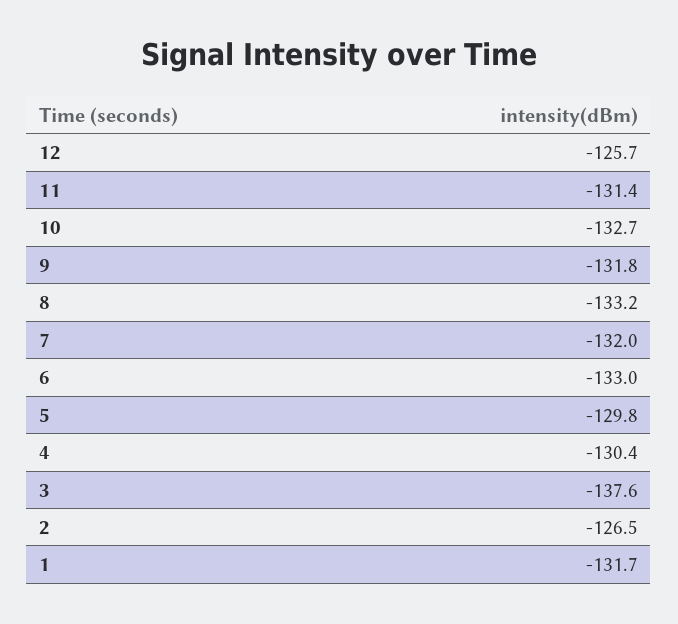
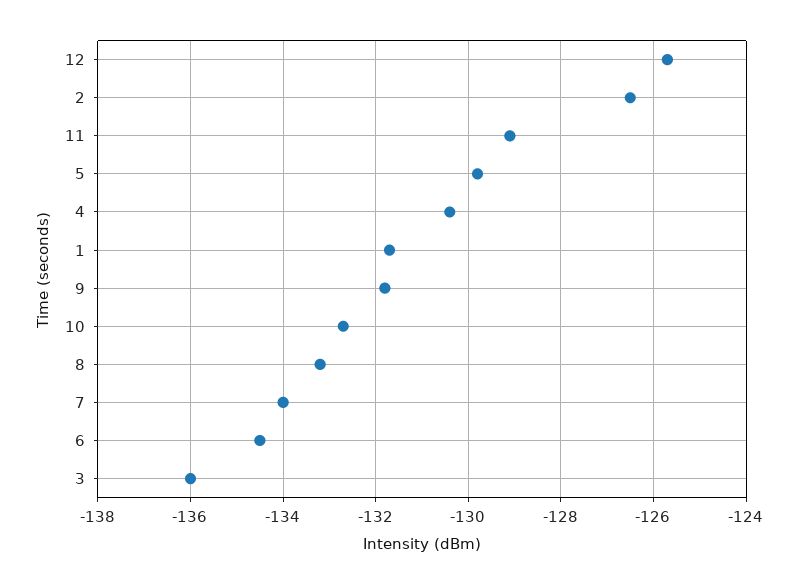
11: -131.4 -> -129
7: -132 -> -134
6: -133 -> -134.5
3: -137.6 -> -136

